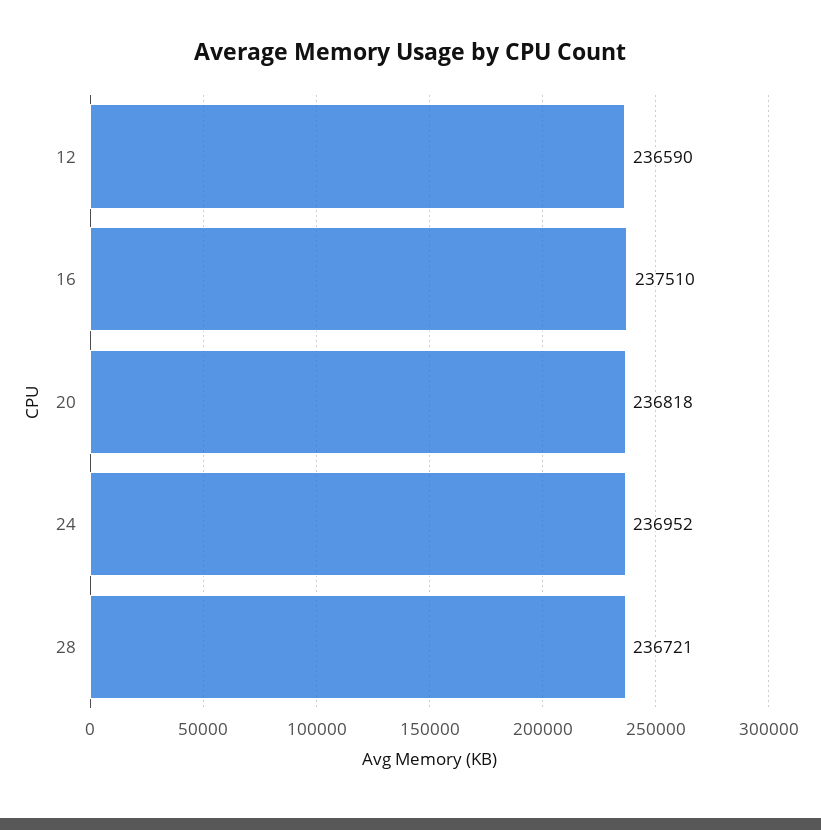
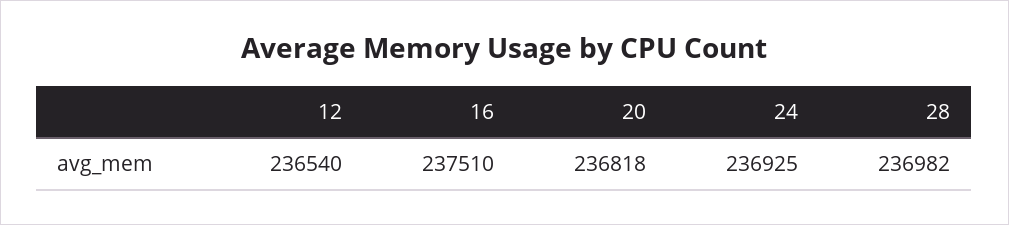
12: 236590 -> 236540
24: 236952 -> 236925
28: 236721 -> 236982

